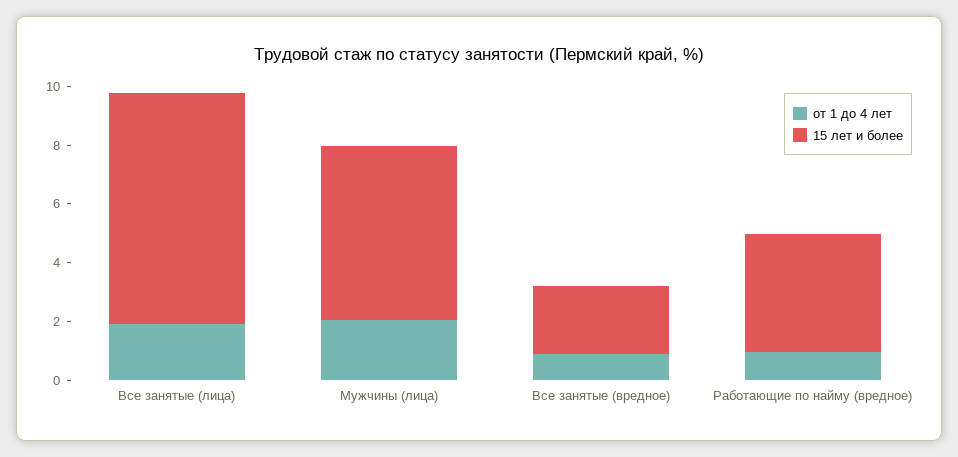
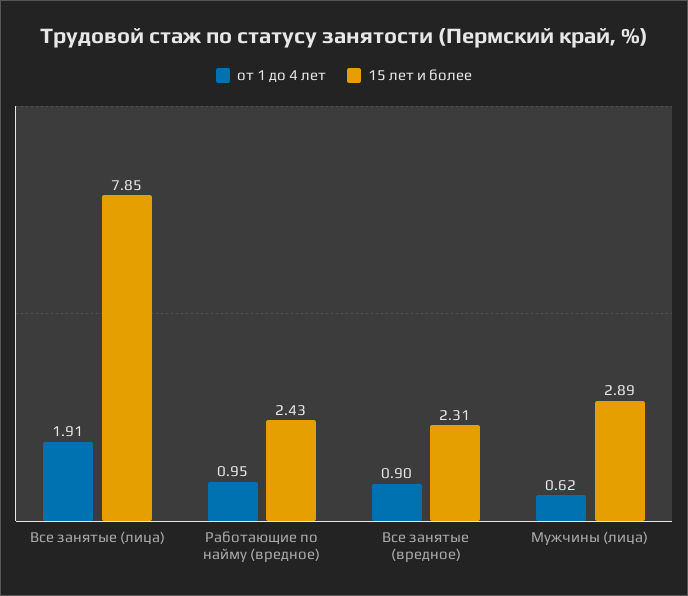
от 1 до 4 лет, Мужчины (лица): 2 -> 0.62
15 лет и более, Мужчины (лица): 6 -> 2.89
15 лет и более, Работающие по найму (вредное): 4 -> 2.43

